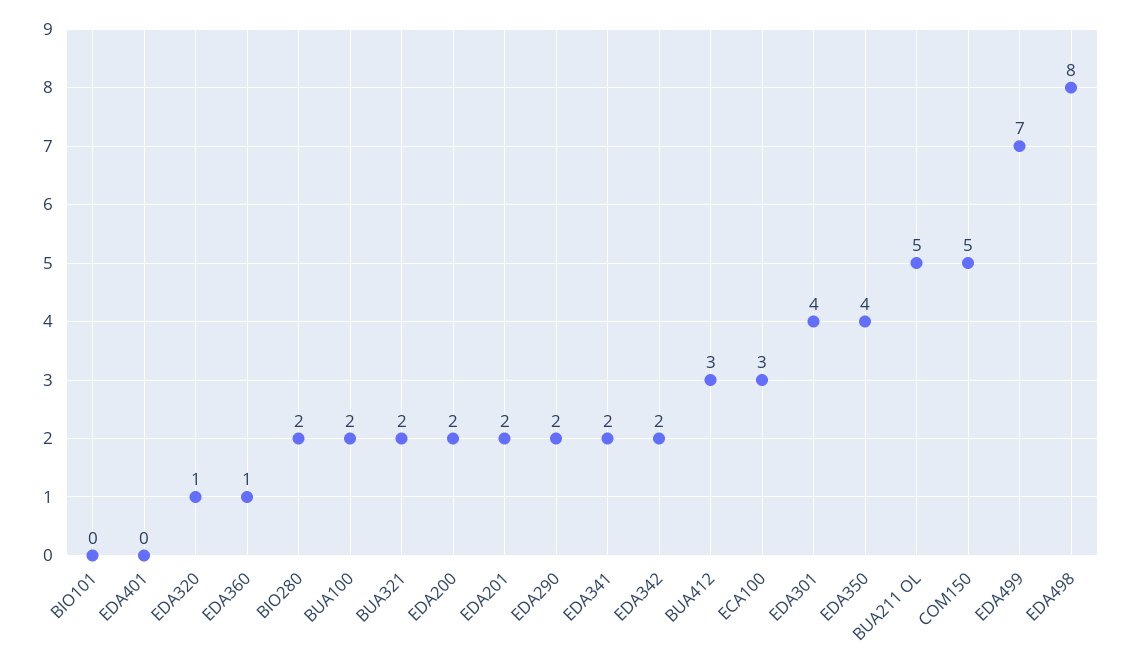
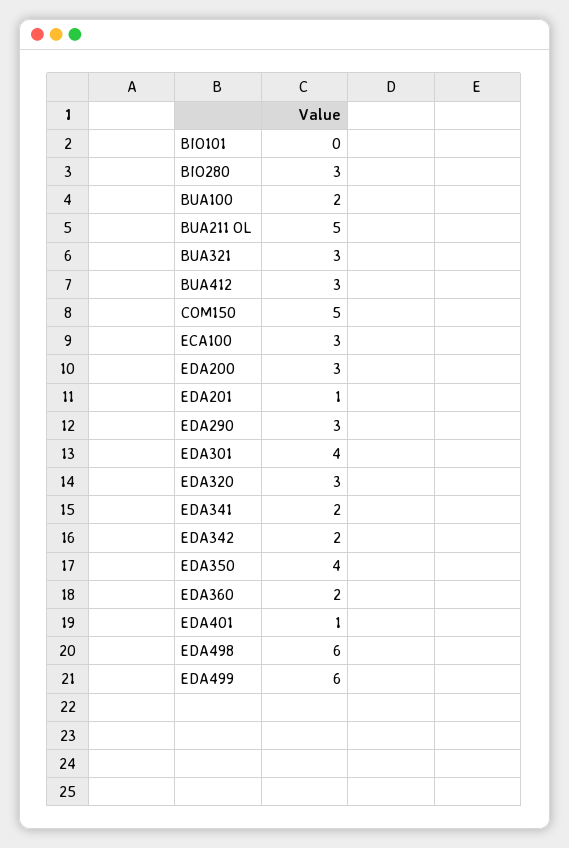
EDA401: 0 -> 1
EDA320: 1 -> 3
EDA360: 1 -> 2
BIO280: 2 -> 3
BUA321: 2 -> 3
EDA200: 2 -> 3
EDA201: 2 -> 1
EDA290: 2 -> 3
EDA499: 7 -> 6
EDA498: 8 -> 6

